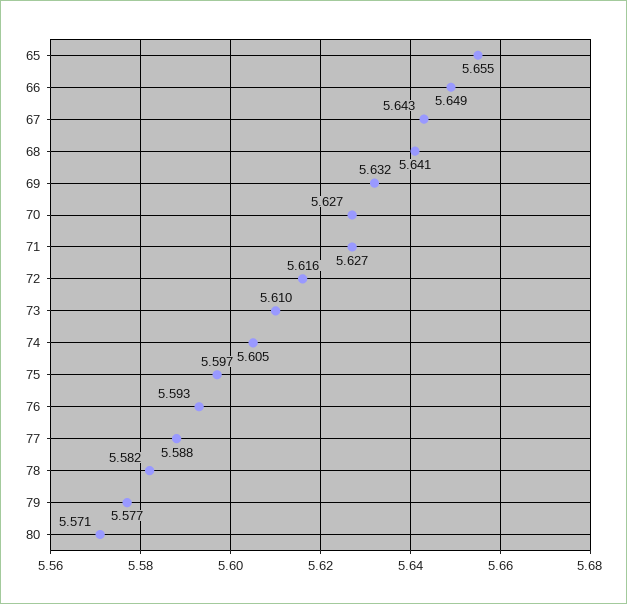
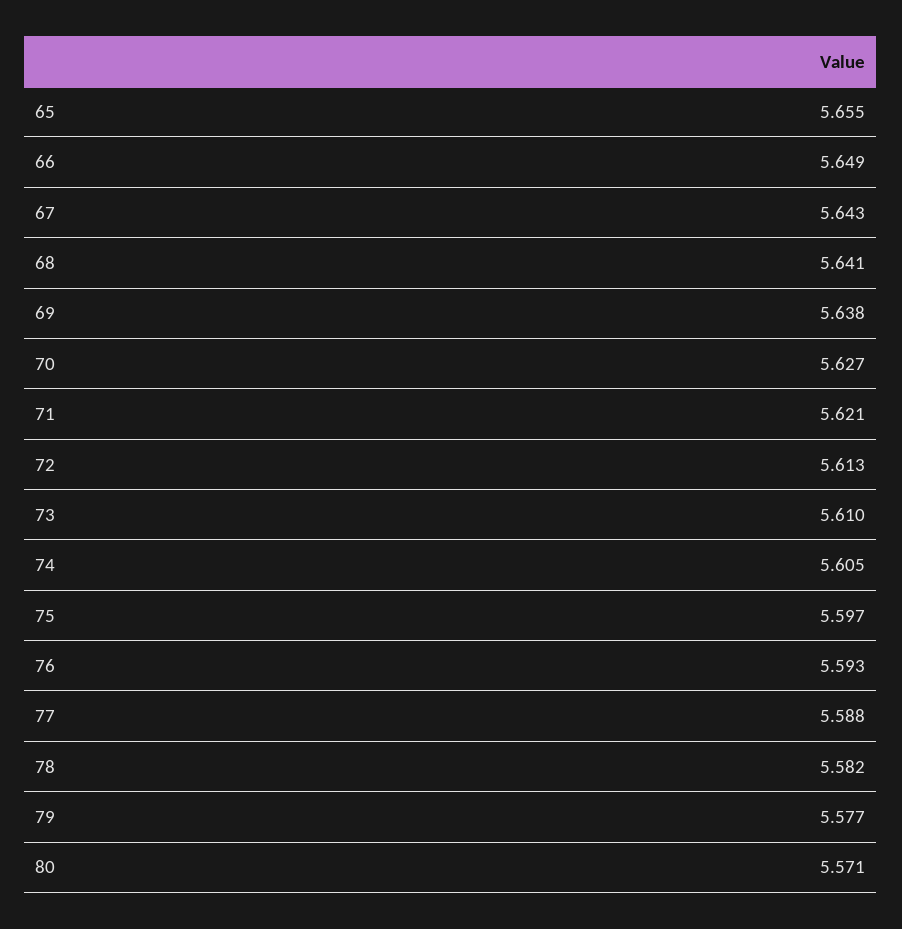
69: 5.632 -> 5.638
71: 5.627 -> 5.621
72: 5.616 -> 5.613

